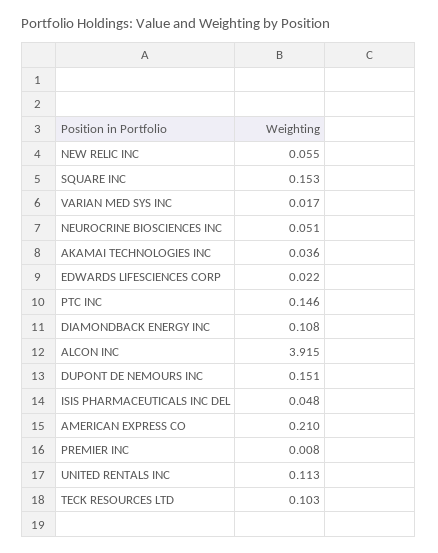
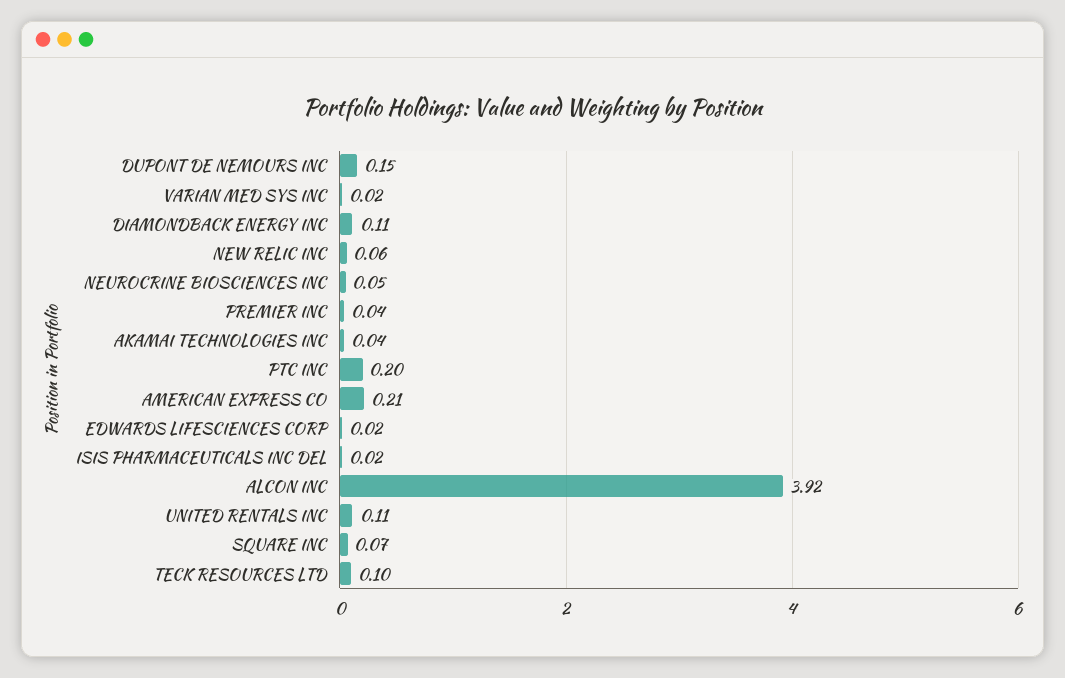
SQUARE INC: 0.153 -> 0.07
PTC INC: 0.146 -> 0.2
ISIS PHARMACEUTICALS INC DEL: 0.048 -> 0.02
PREMIER INC: 0.008 -> 0.04

